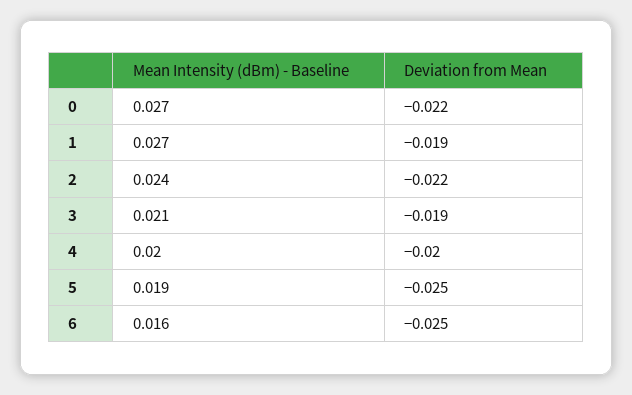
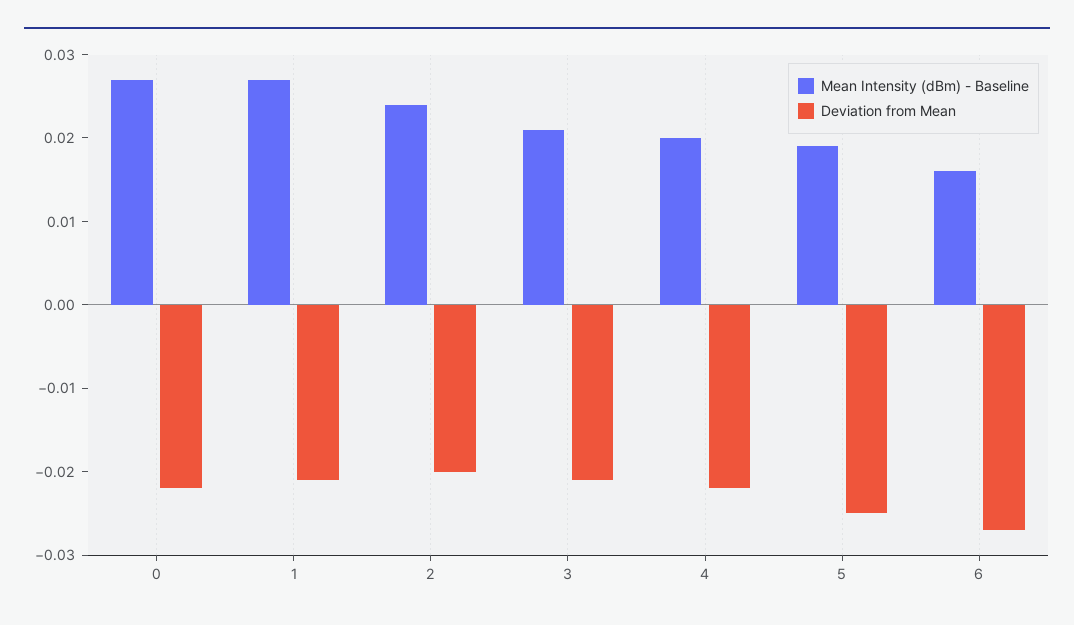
Deviation from Mean, 1: -0.019 -> -0.021
Deviation from Mean, 2: -0.022 -> -0.02
Deviation from Mean, 3: -0.019 -> -0.021
Deviation from Mean, 4: -0.02 -> -0.022
Deviation from Mean, 6: -0.025 -> -0.027

